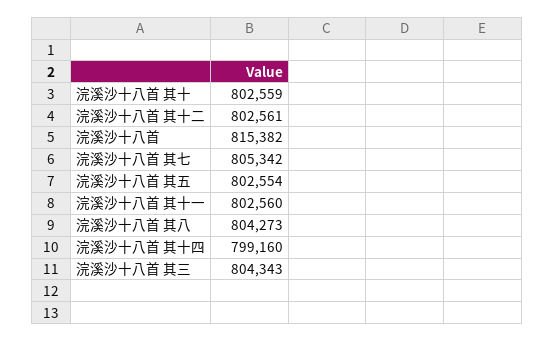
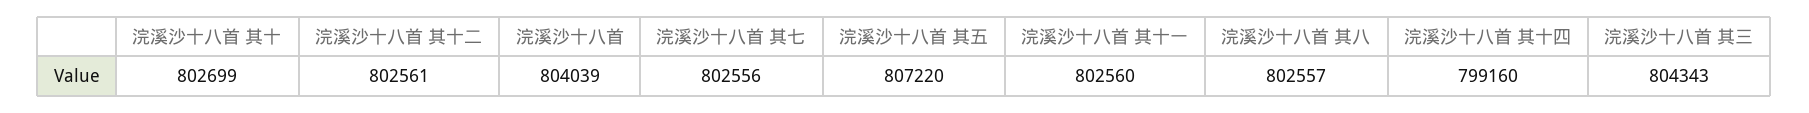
浣溪沙十八首 其十: 802559 -> 802699
浣溪沙十八首: 815382 -> 804039
浣溪沙十八首 其七: 805342 -> 802556
浣溪沙十八首 其五: 802554 -> 807220
浣溪沙十八首 其八: 804273 -> 802557

